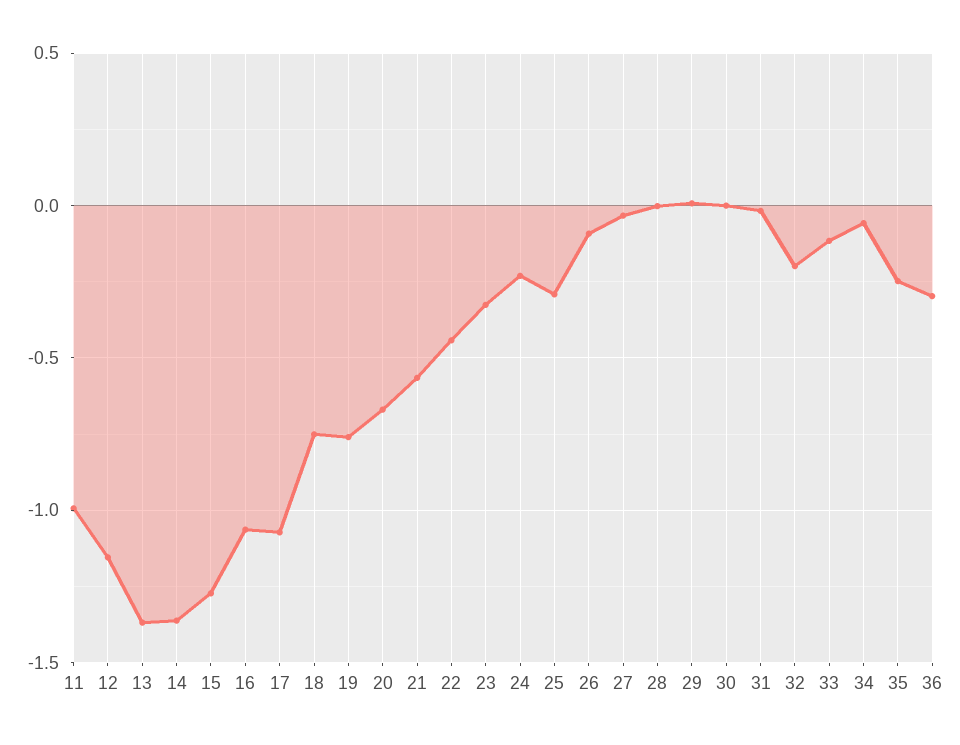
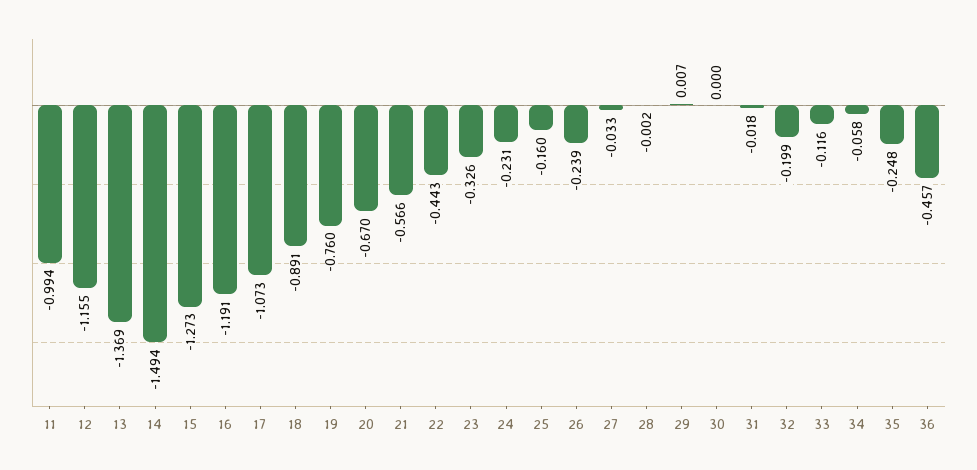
14: -1.35 -> -1.494
16: -1.05 -> -1.191
18: -0.75 -> -0.891
25: -0.3 -> -0.16
26: -0.1 -> -0.239
36: -0.3 -> -0.457

